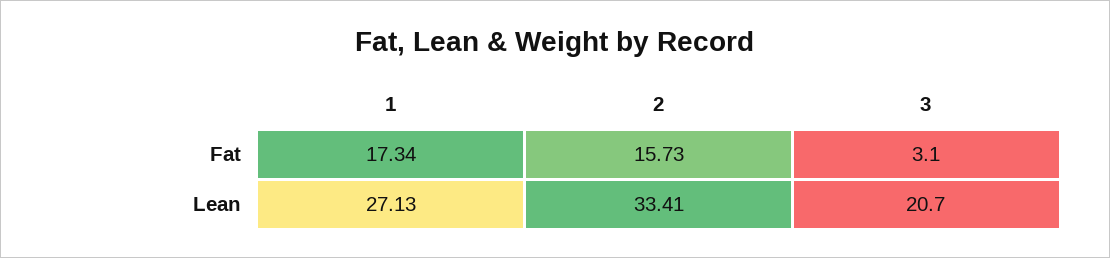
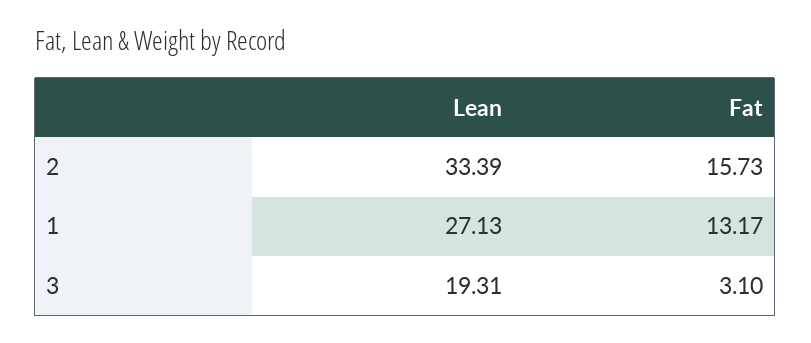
1, Fat: 17.34 -> 13.17
2, Lean: 33.41 -> 33.39
3, Lean: 20.7 -> 19.31

